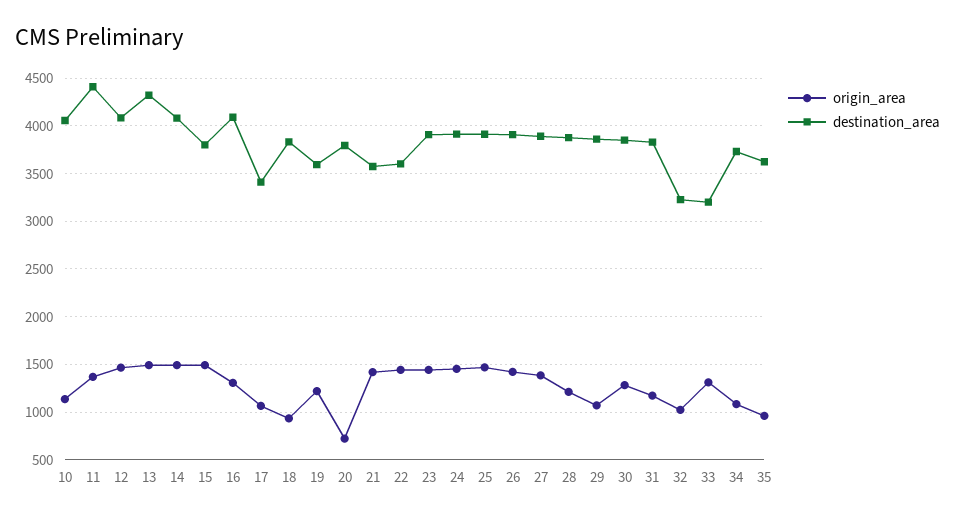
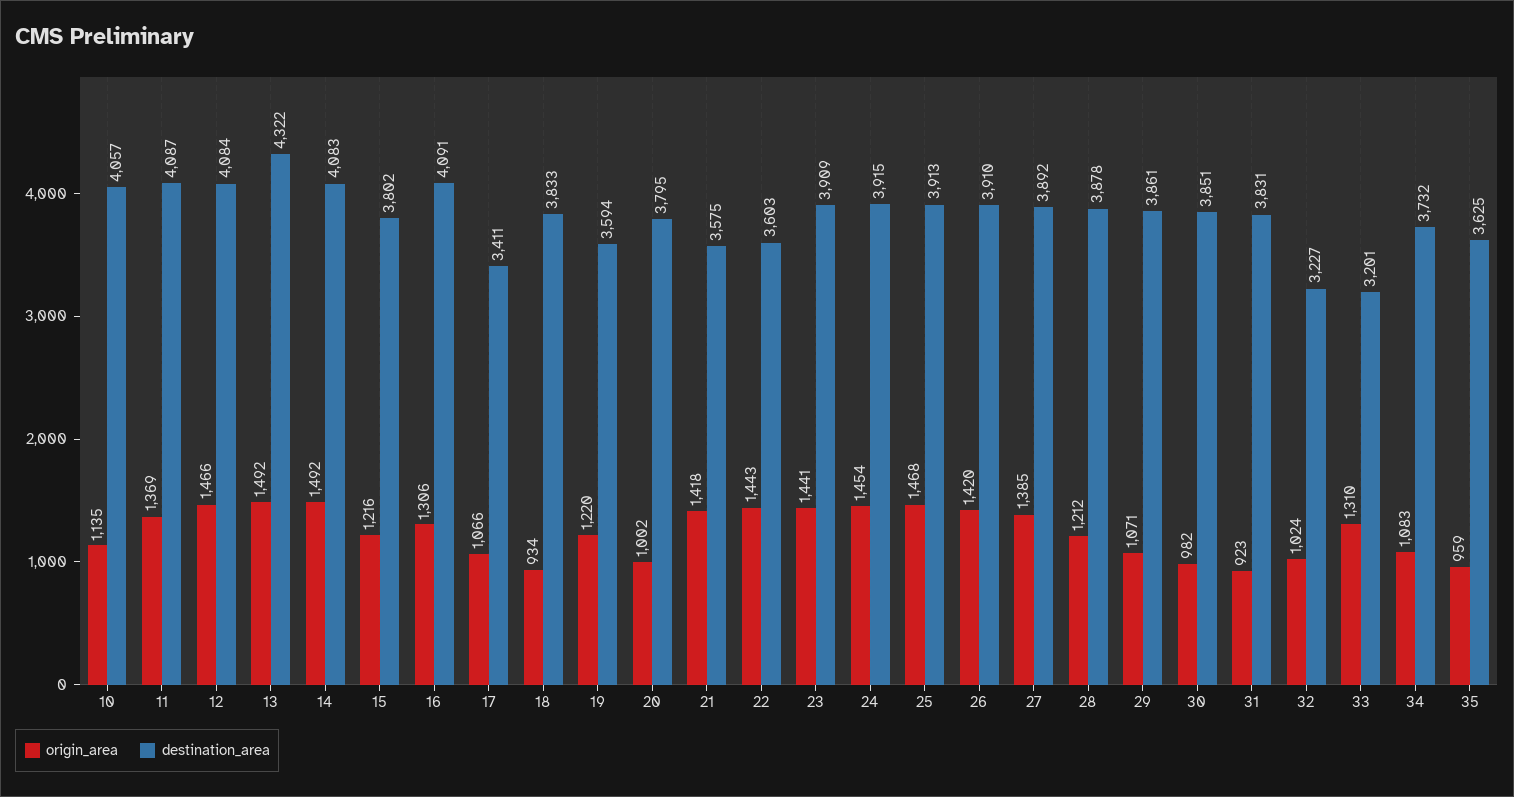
destination_area, 11: 4400 -> 4087
origin_area, 15: 1500 -> 1216
origin_area, 20: 700 -> 1002
origin_area, 30: 1300 -> 982
origin_area, 31: 1200 -> 923

